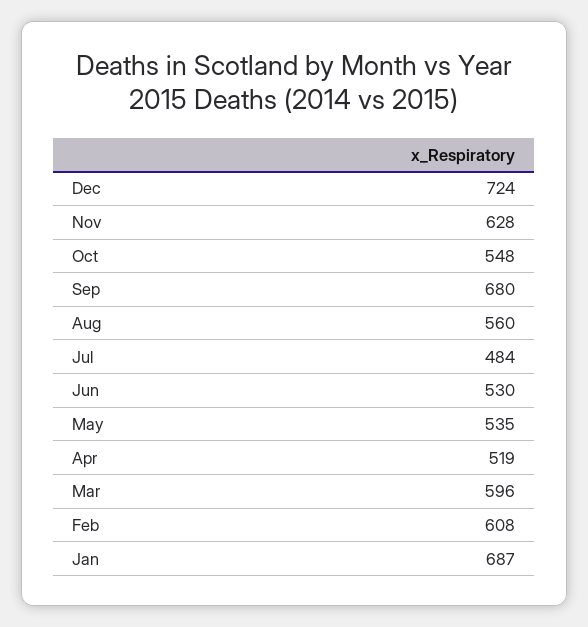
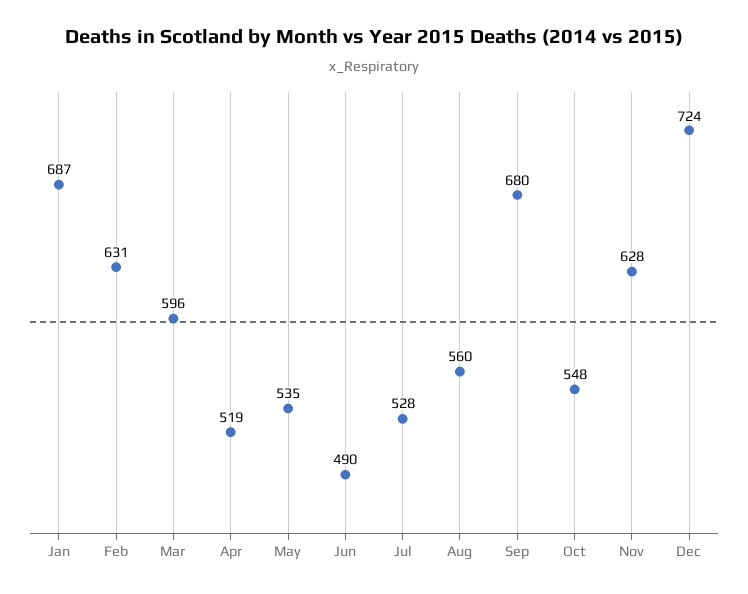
Jul: 484 -> 528
Jun: 530 -> 490
Feb: 608 -> 631

